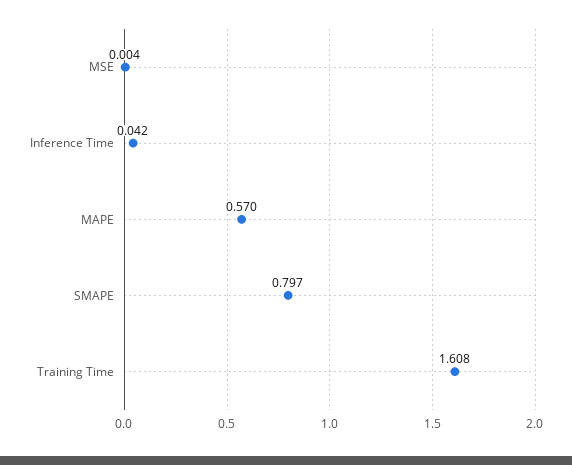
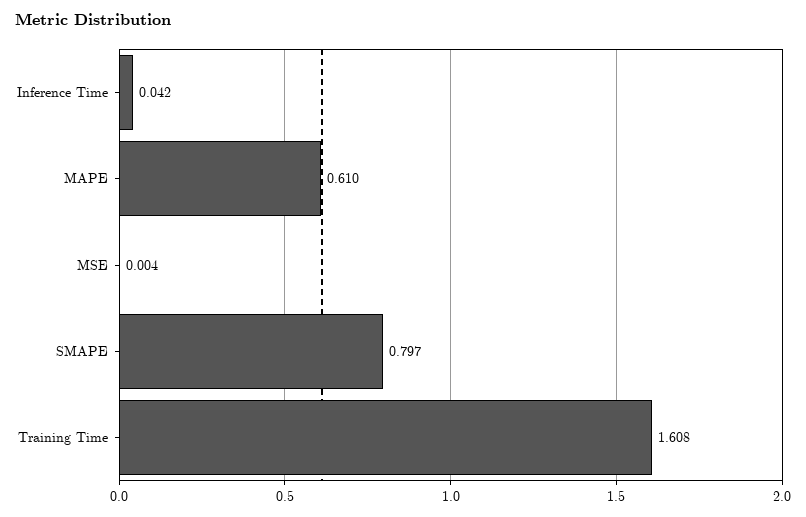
MAPE: 0.57 -> 0.61

